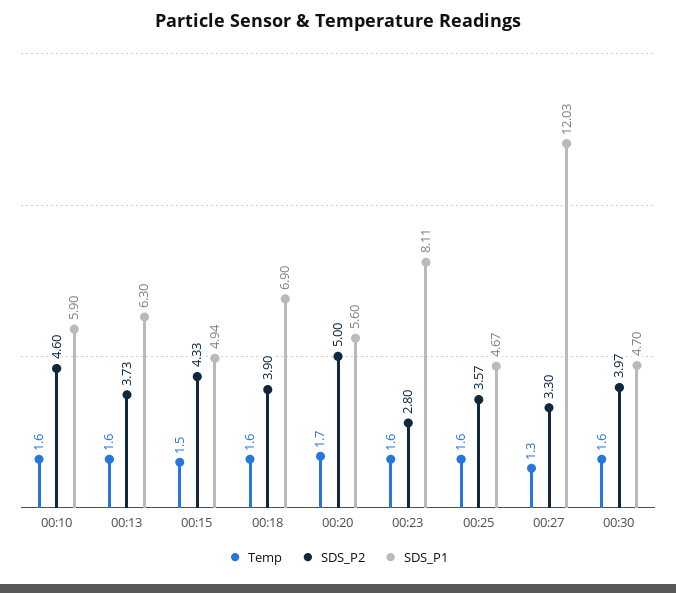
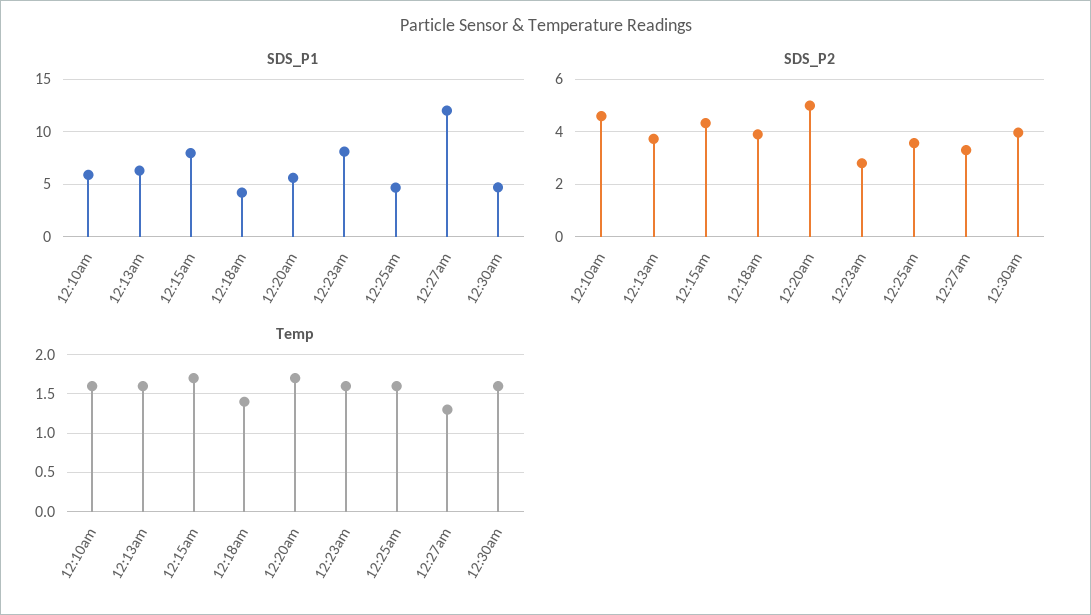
Temp, 00:15: 1.5 -> 1.7
SDS_P1, 00:15: 4.94 -> 8
Temp, 00:18: 1.6 -> 1.4
SDS_P1, 00:18: 6.9 -> 4

